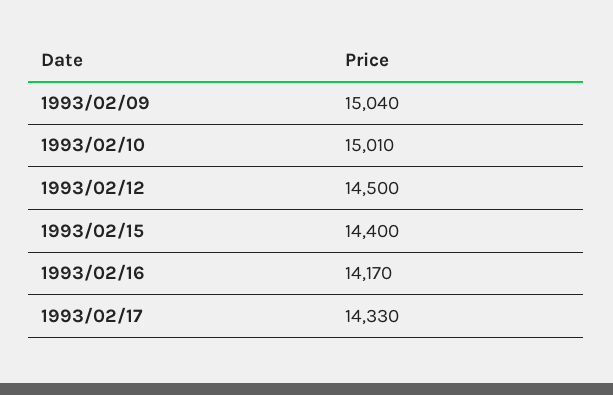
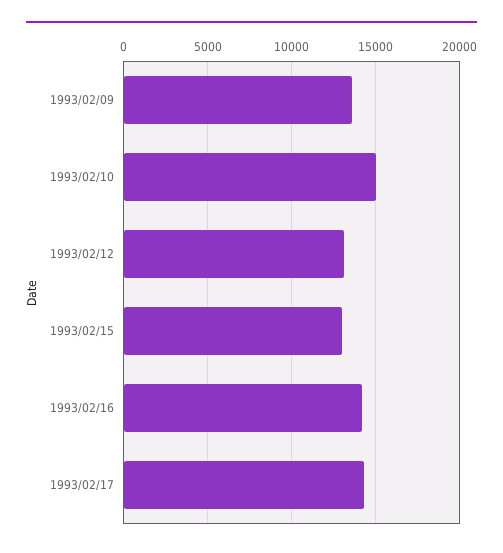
1993/02/09: 15040 -> 13500
1993/02/12: 14500 -> 13000
1993/02/15: 14400 -> 13000

